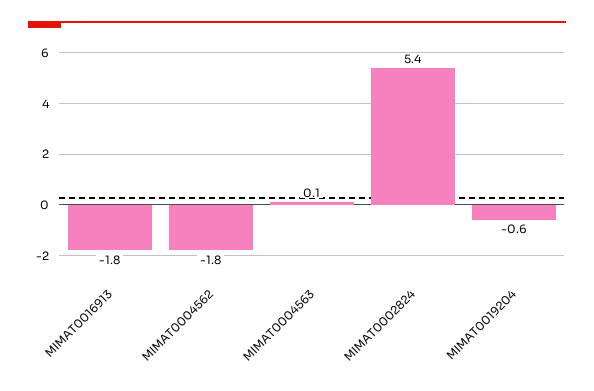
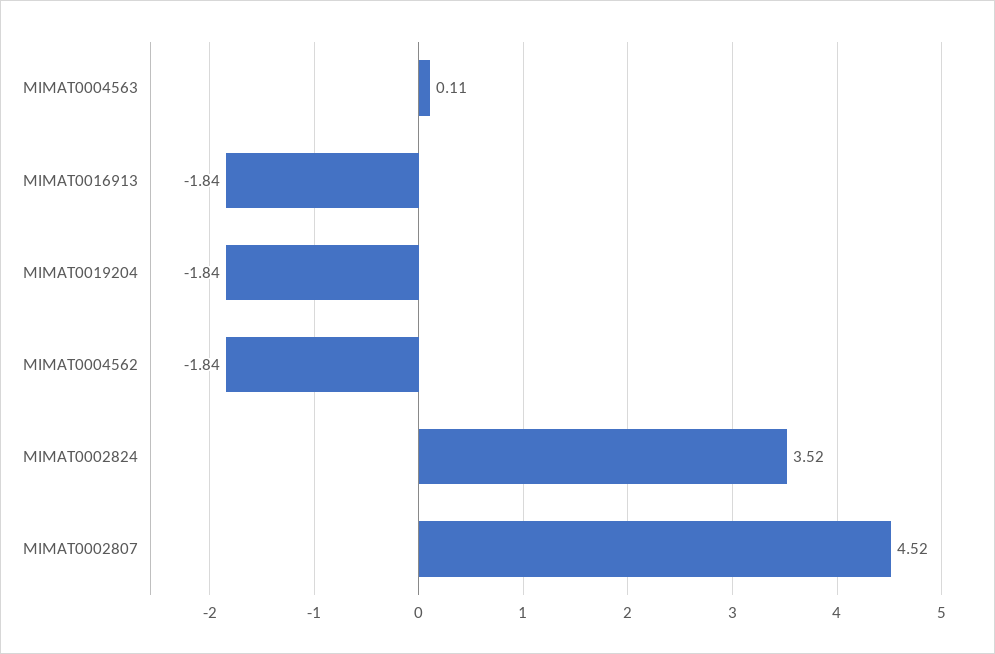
MIMAT0002824: 5.4 -> 3.52
MIMAT0019204: -0.6 -> -1.84
MIMAT0002807: none -> 4.52

